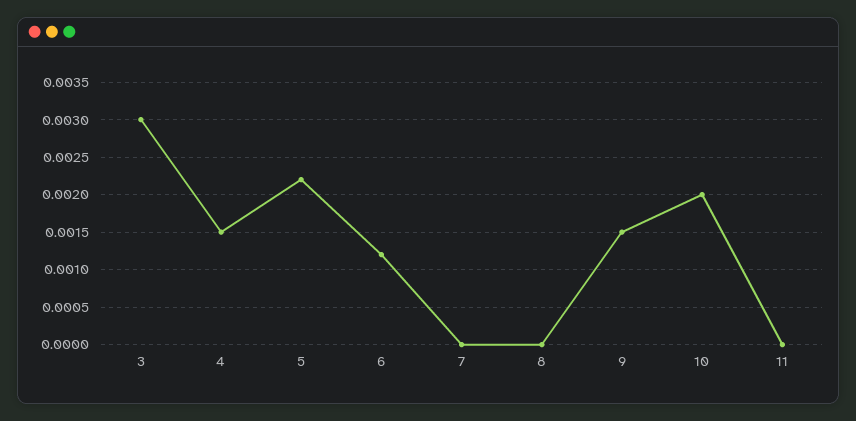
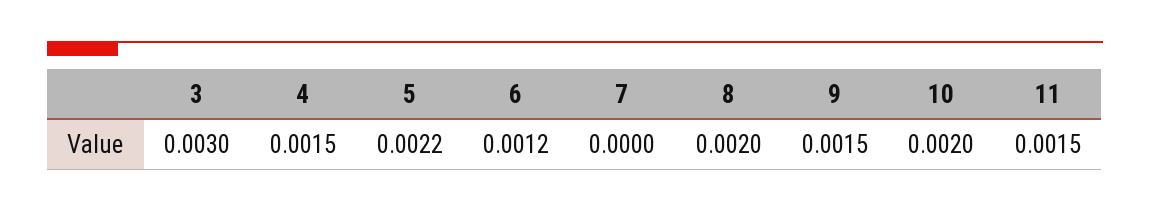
8: 0 -> 0.002
11: 0 -> 0.0015

